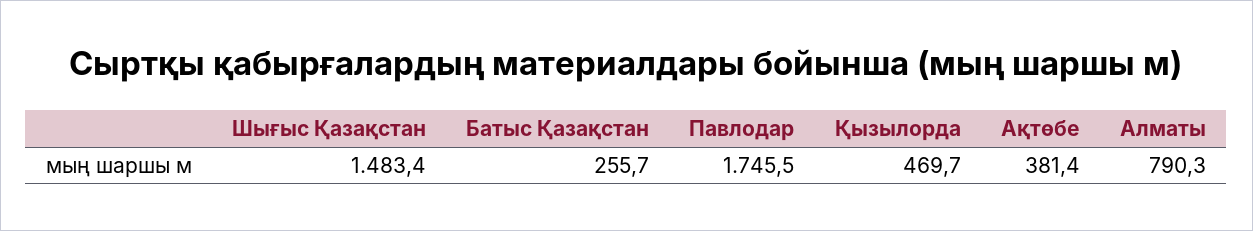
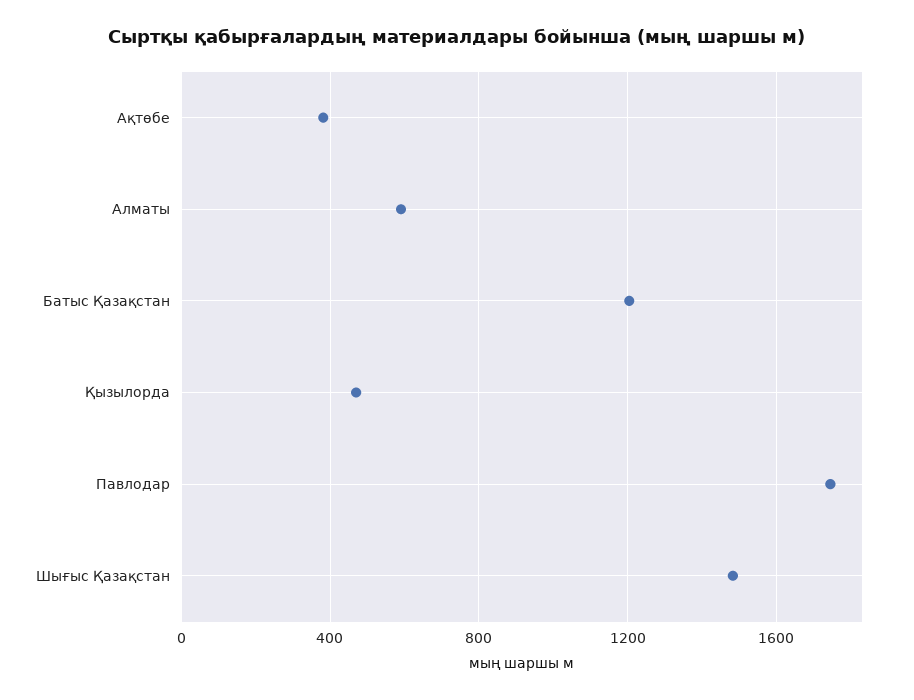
Батыс Қазақстан: 255.7 -> 1200
Алматы: 790.3 -> 600

